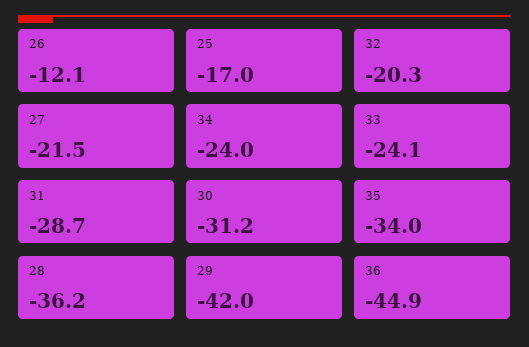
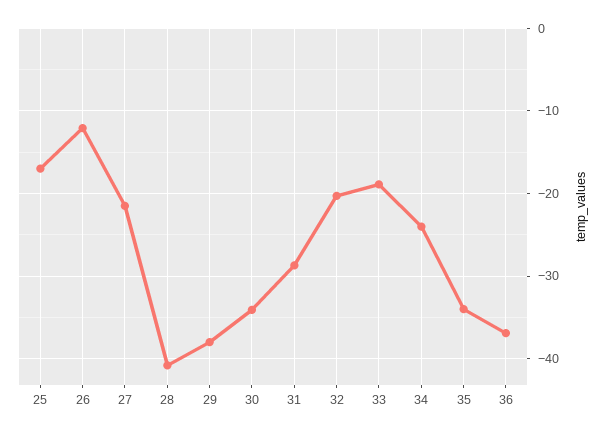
33: -24.1 -> -19
30: -31.2 -> -34
28: -36.2 -> -41
29: -42 -> -38
36: -44.9 -> -37

